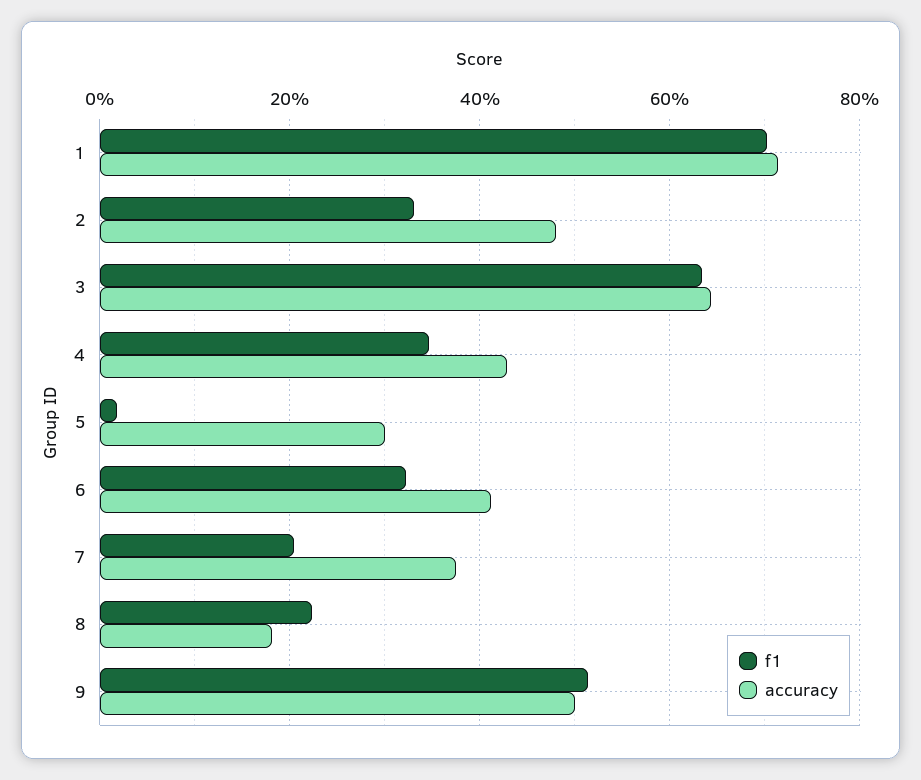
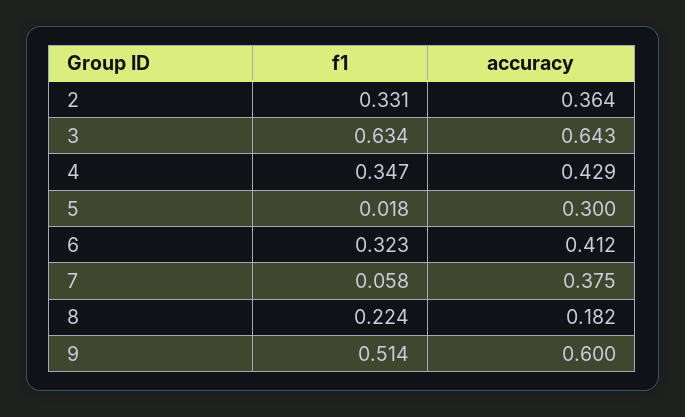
f1, 1: 0.7 -> none
accuracy, 1: 0.72 -> none
accuracy, 2: 0.48 -> 0.364
f1, 7: 0.2 -> 0.058
accuracy, 9: 0.5 -> 0.6

